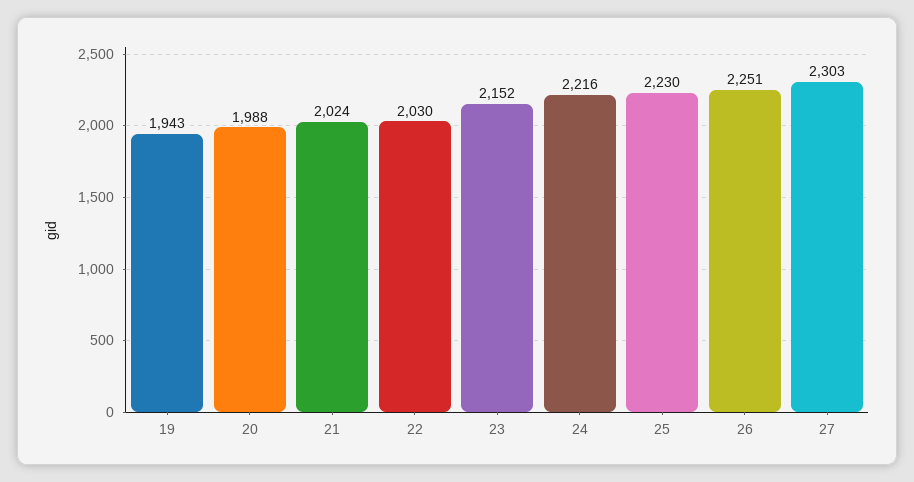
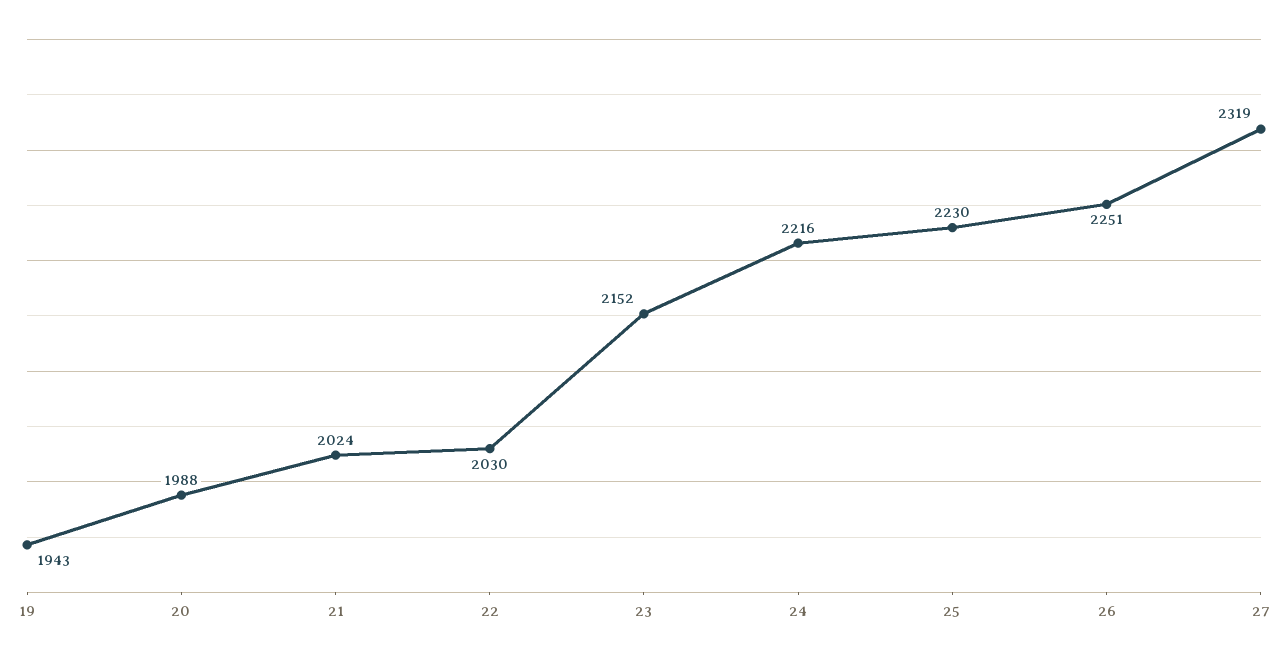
27: 2303 -> 2319

